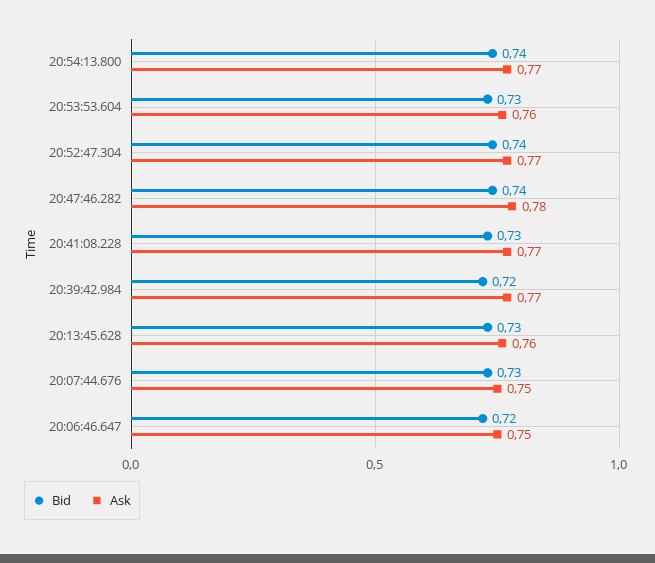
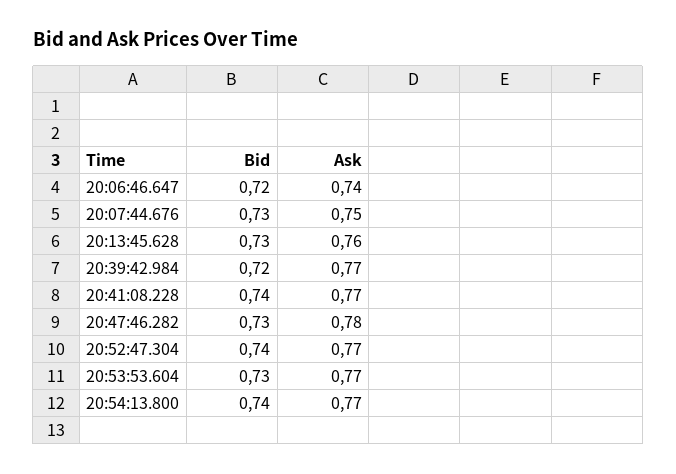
Ask, 20:53:53.604: 0.76 -> 0.77
Bid, 20:47:46.282: 0.74 -> 0.73
Bid, 20:41:08.228: 0.73 -> 0.74
Ask, 20:06:46.647: 0.75 -> 0.74

